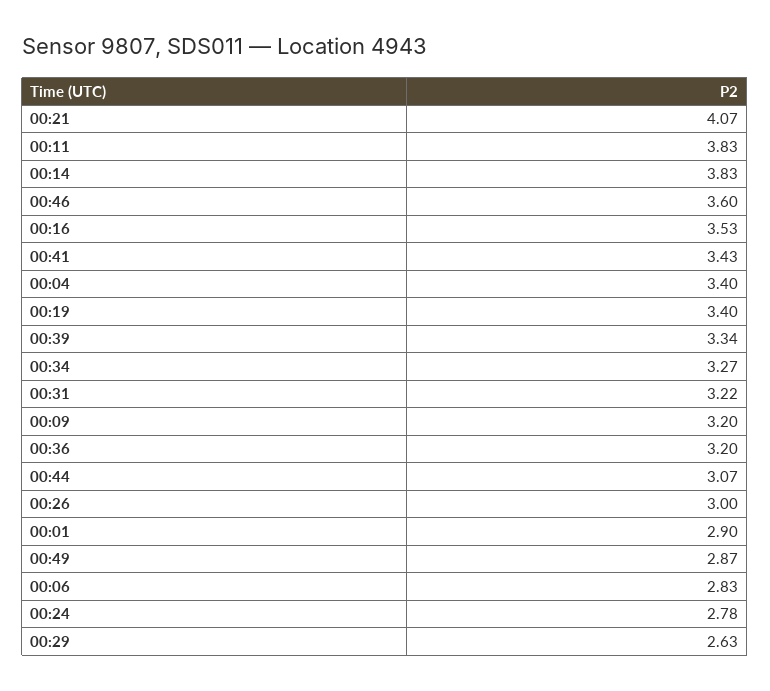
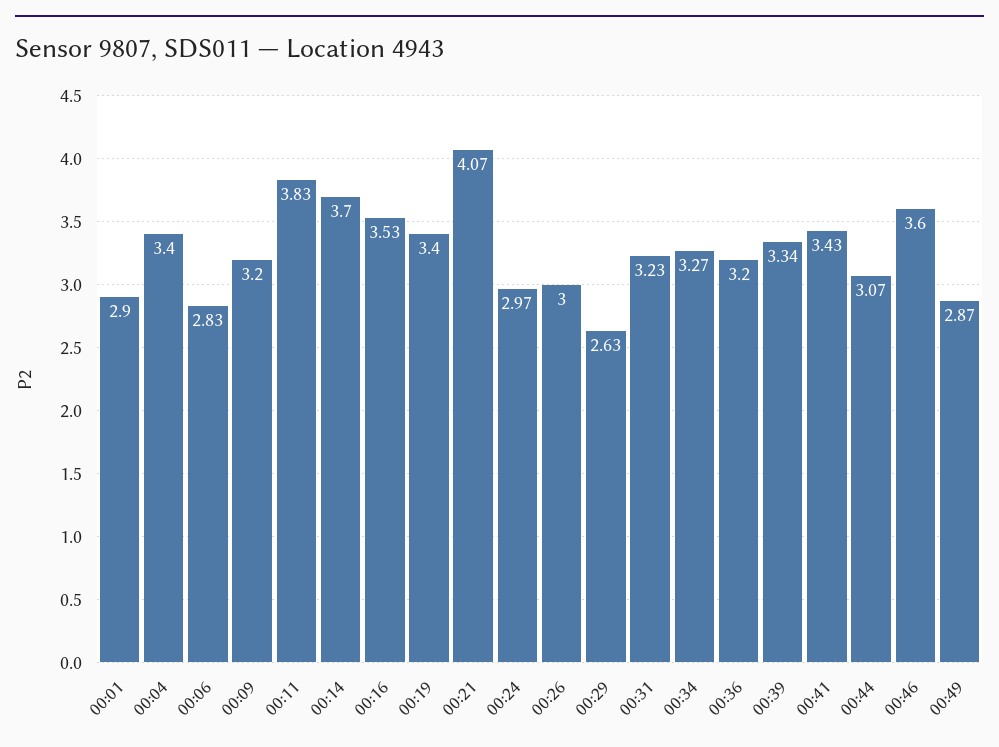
00:14: 3.83 -> 3.7
00:31: 3.22 -> 3.23
00:24: 2.78 -> 2.97

